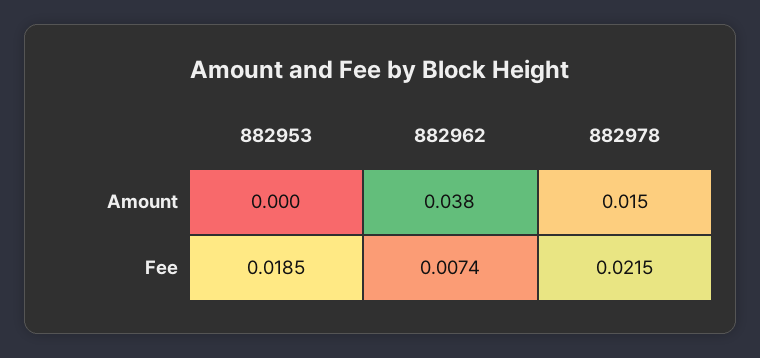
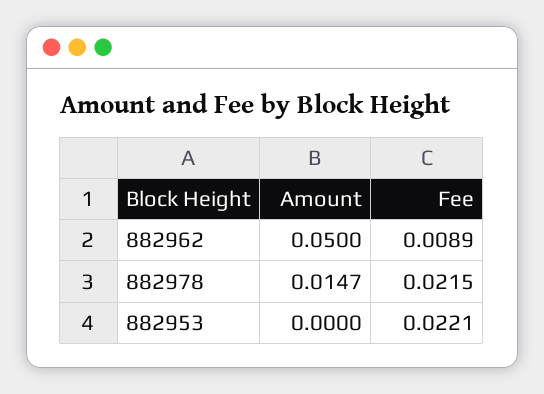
882962, Amount: 0.038 -> 0.05
882953, Fee: 0.0185 -> 0.0221
882962, Fee: 0.0074 -> 0.0089

